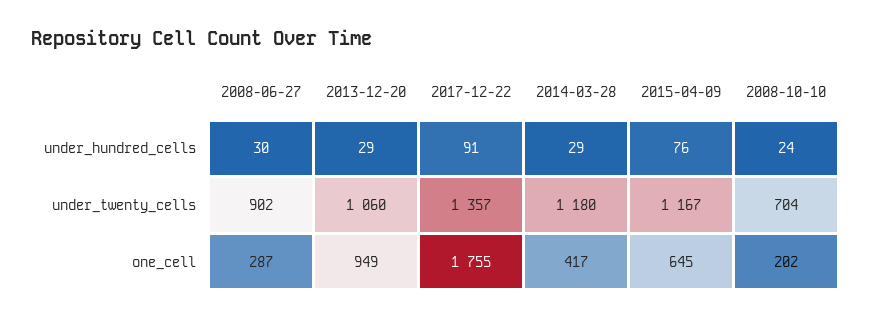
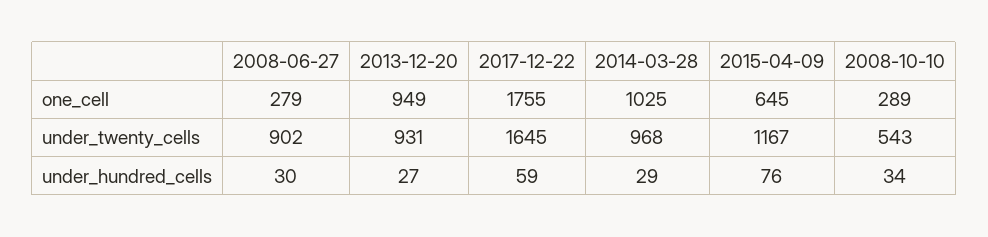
2013-12-20, under_hundred_cells: 29 -> 27
2017-12-22, under_hundred_cells: 91 -> 59
2008-10-10, under_hundred_cells: 24 -> 34
2013-12-20, under_twenty_cells: 1060 -> 931
2017-12-22, under_twenty_cells: 1357 -> 1645
2014-03-28, under_twenty_cells: 1180 -> 968
2008-10-10, under_twenty_cells: 704 -> 543
2008-06-27, one_cell: 287 -> 279
2014-03-28, one_cell: 417 -> 1025
2008-10-10, one_cell: 202 -> 289

